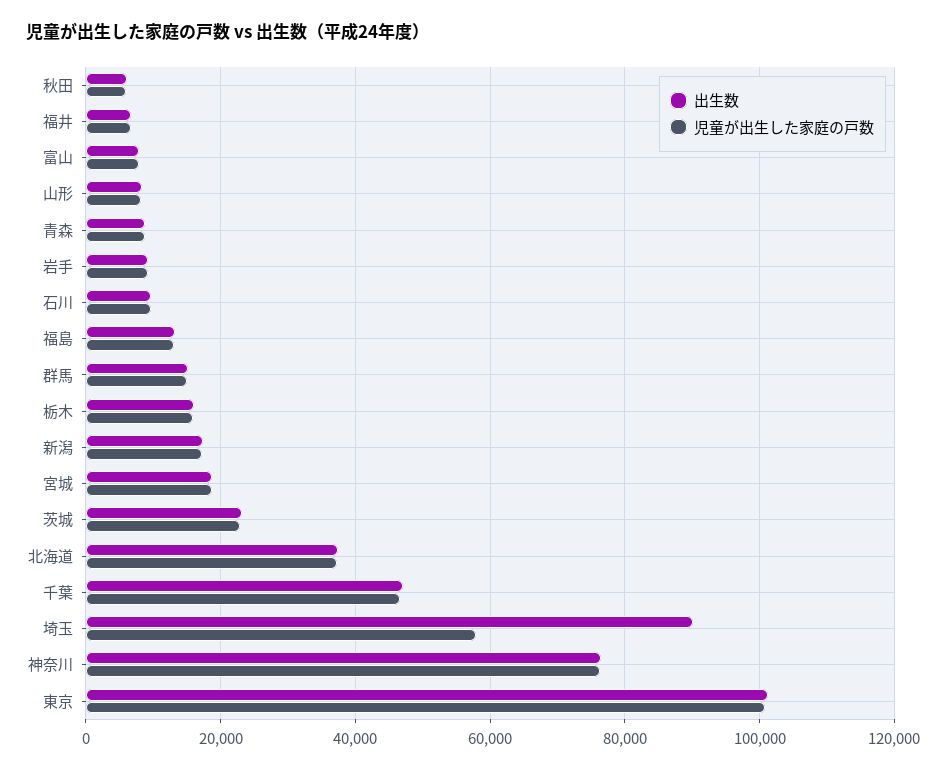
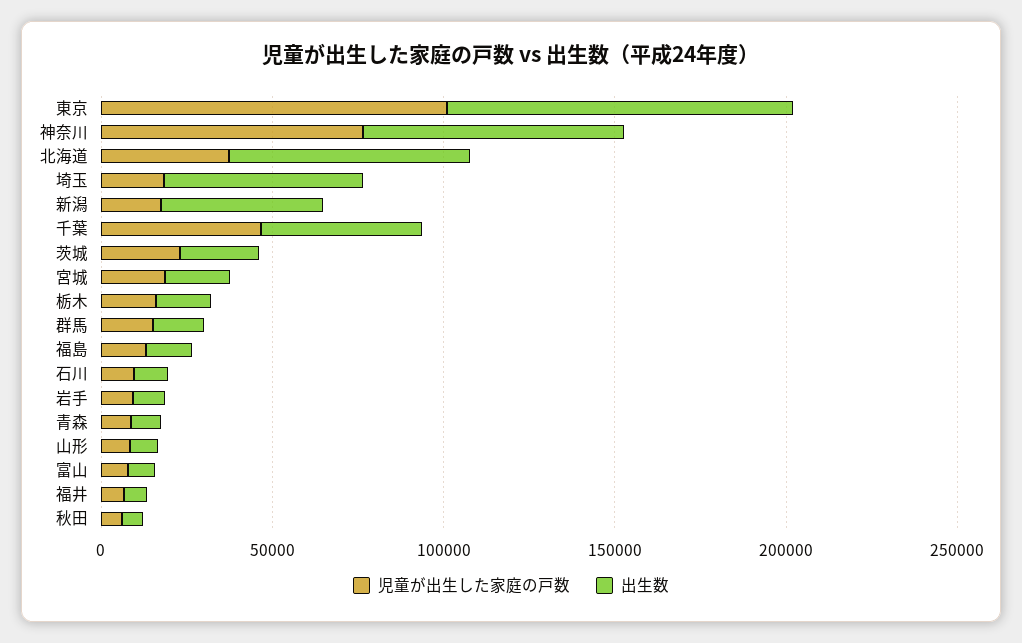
出生数, 新潟: 18000 -> 50000
出生数, 北海道: 38000 -> 70000
出生数, 埼玉: 90000 -> 60000
児童が出生した家庭の戸数, 埼玉: 58000 -> 20000

